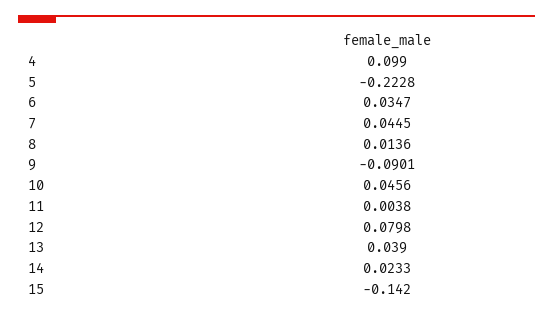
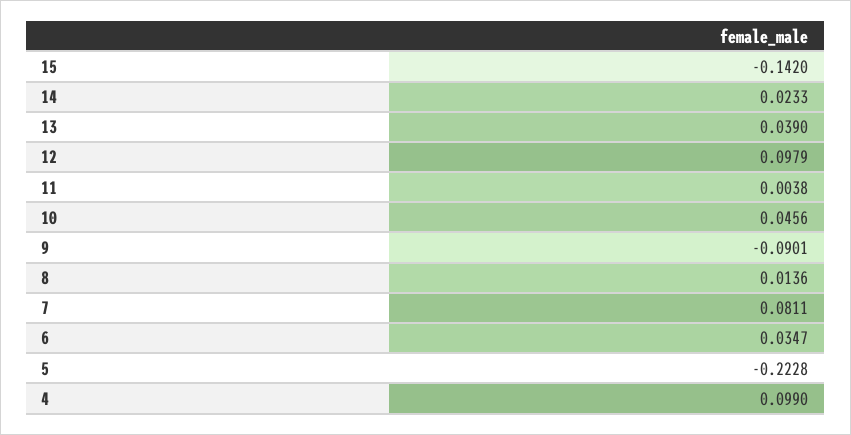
7: 0.0445 -> 0.0811
12: 0.0798 -> 0.0979

